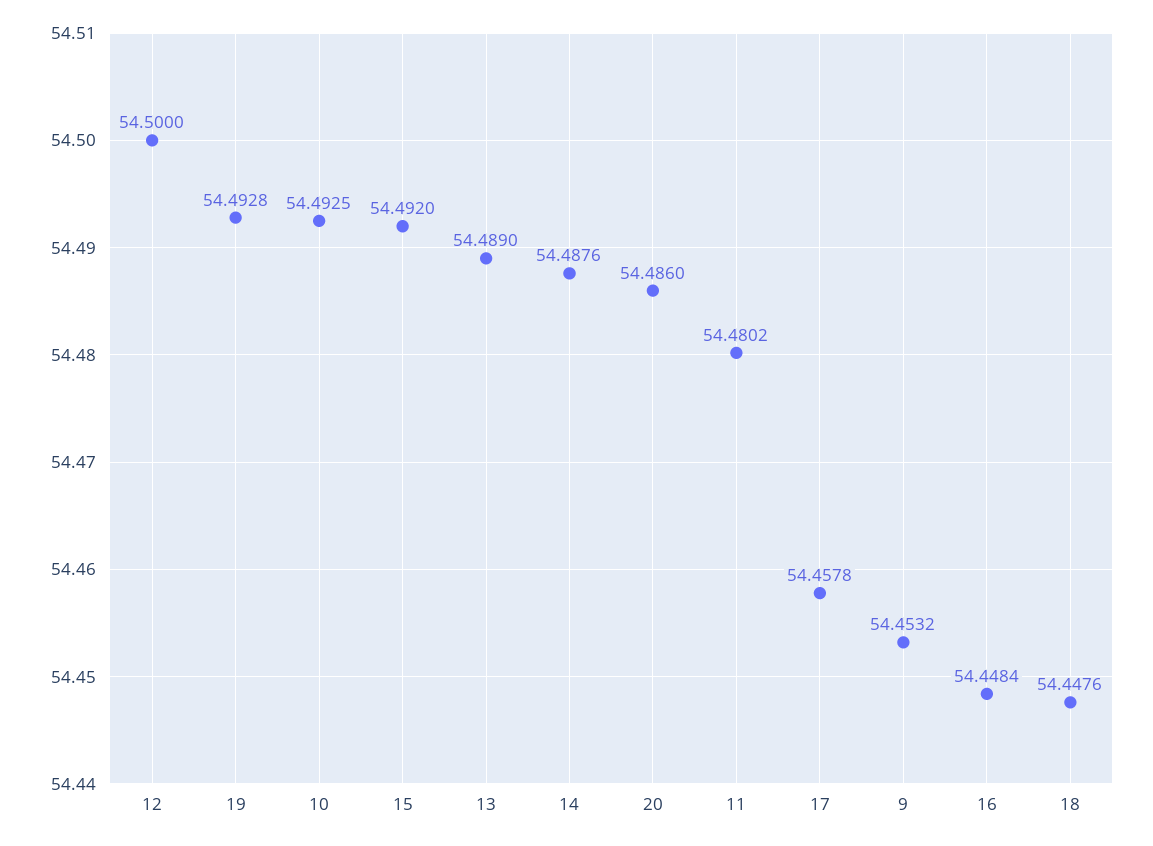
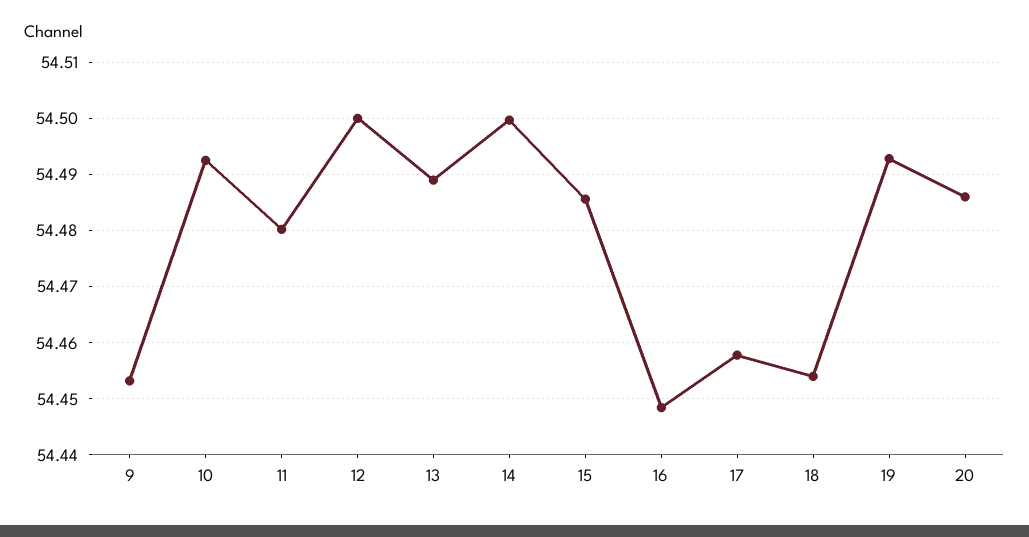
15: 54.492 -> 54.486
14: 54.4876 -> 54.5
18: 54.4476 -> 54.454

